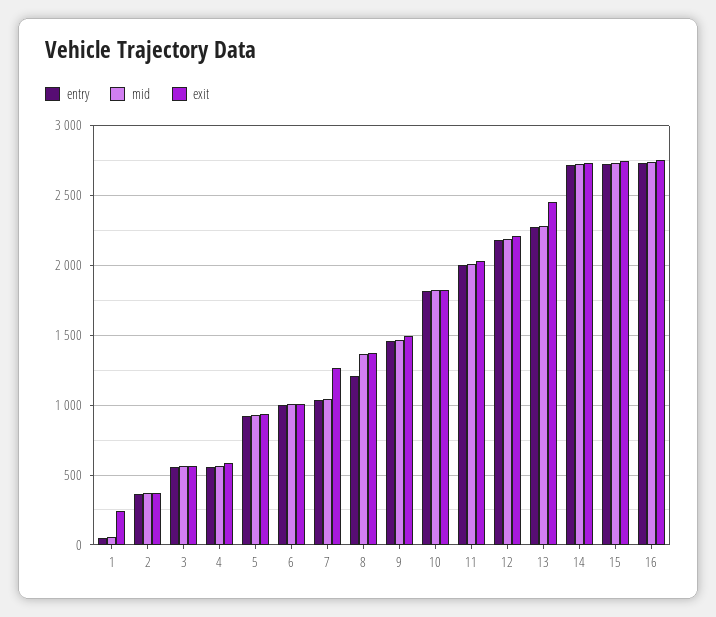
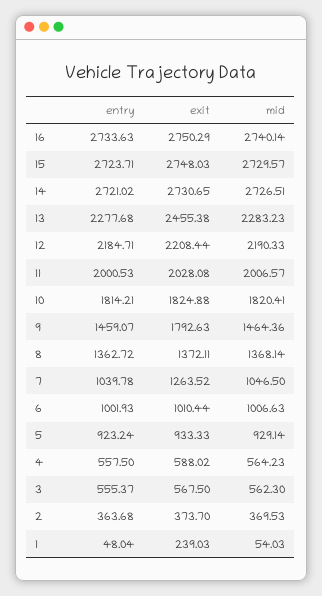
entry, 8: 1200 -> 1362.72
exit, 9: 1500 -> 1792.63

